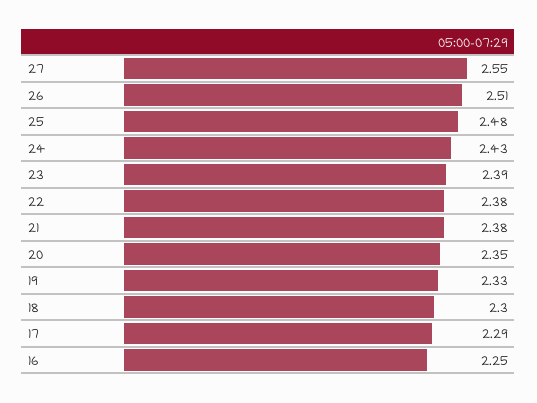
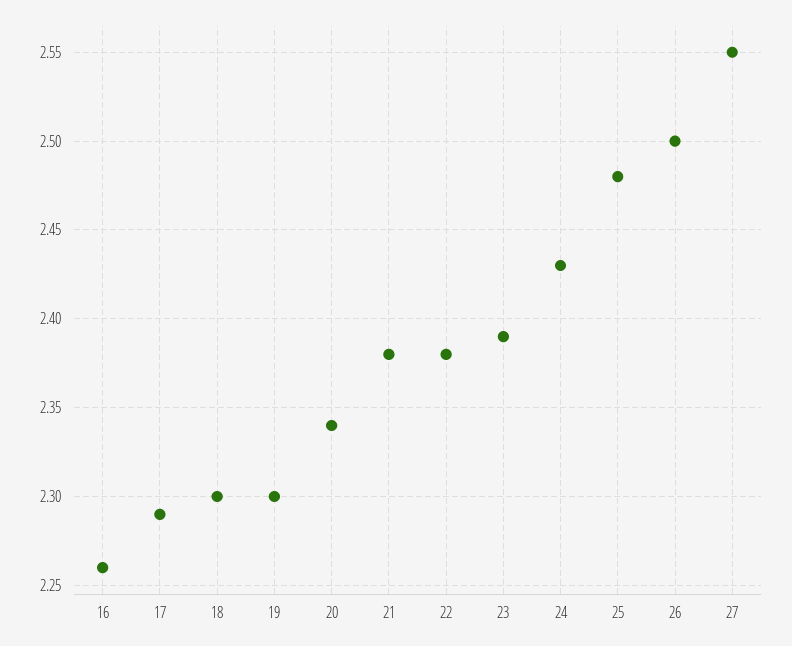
26: 2.51 -> 2.5
20: 2.35 -> 2.34
19: 2.33 -> 2.3
16: 2.25 -> 2.26

